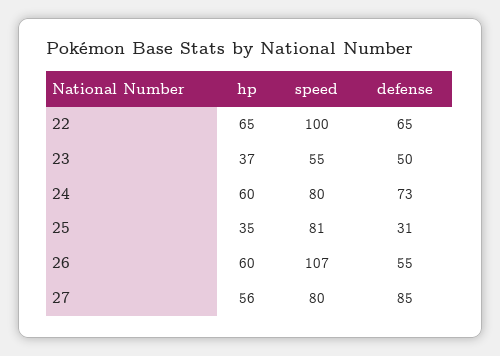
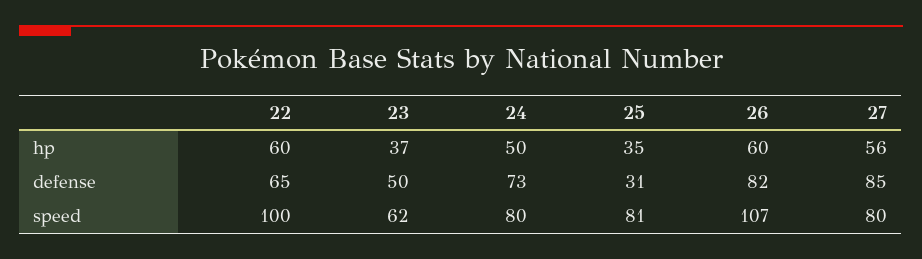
hp, 22: 65 -> 60
speed, 23: 55 -> 62
hp, 24: 60 -> 50
defense, 26: 55 -> 82

